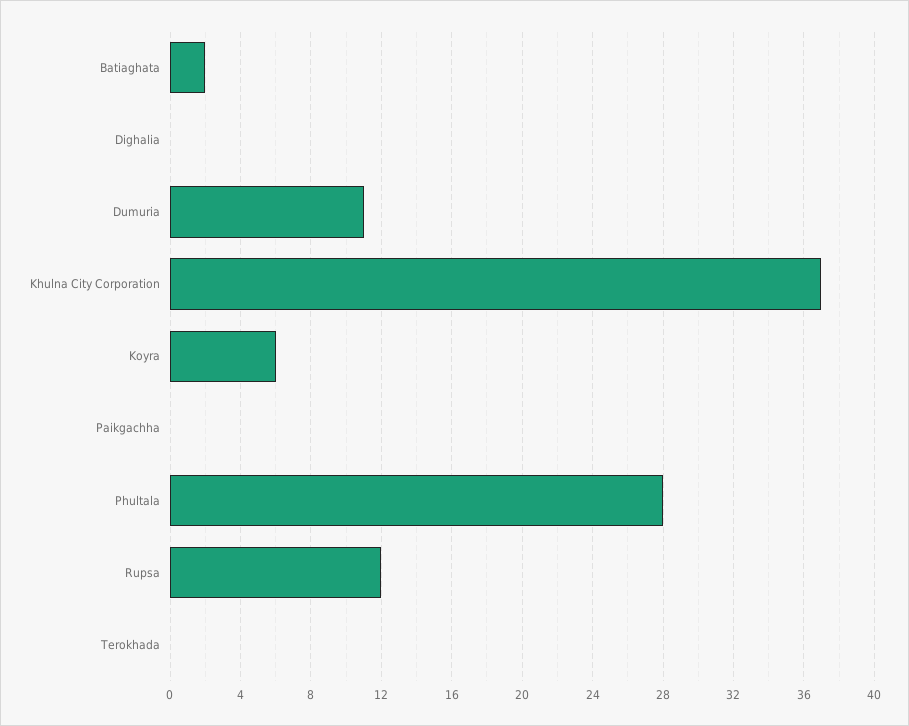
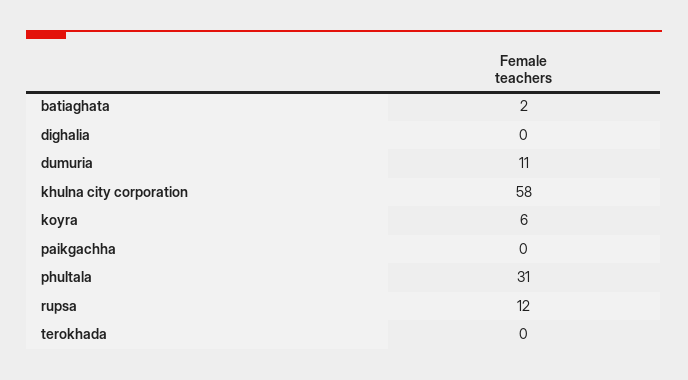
Khulna City Corporation: 37 -> 58
Phultala: 28 -> 31

